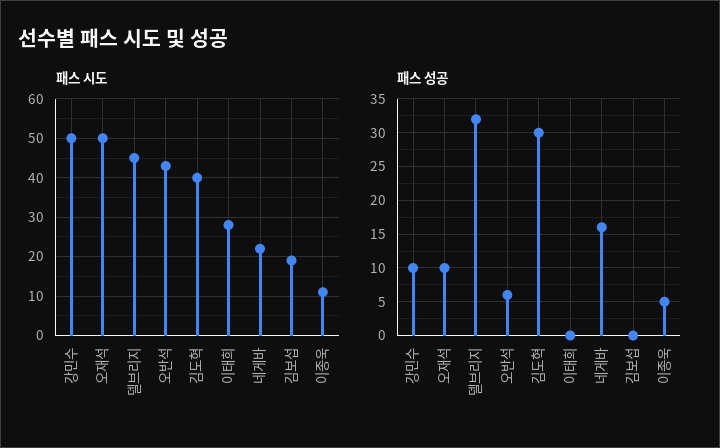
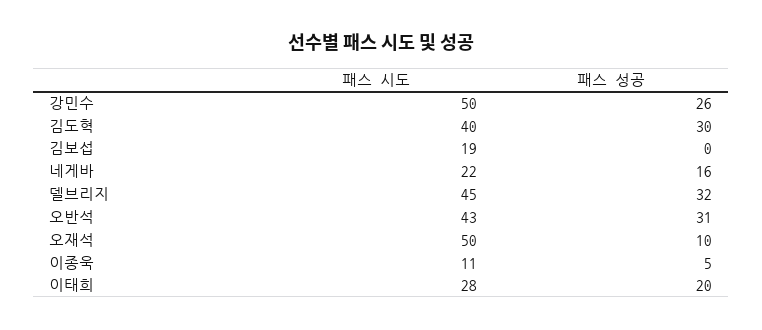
패스 성공, 강민수: 10 -> 26
패스 성공, 오반석: 6 -> 31
패스 성공, 이태희: 0 -> 20

